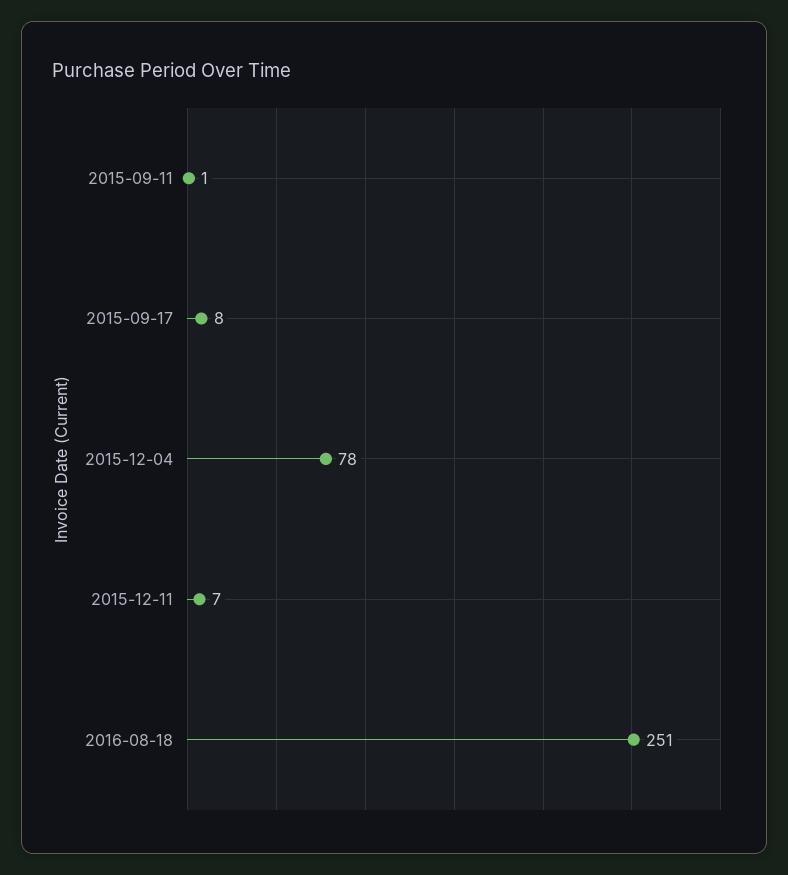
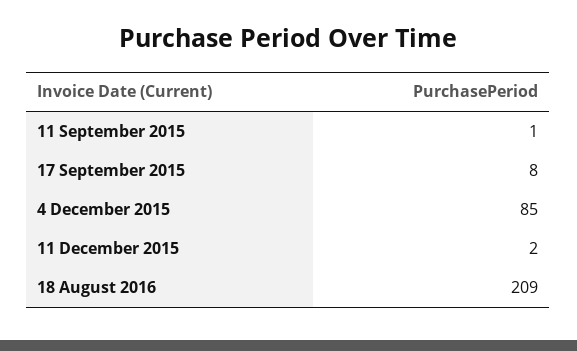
2015-12-04: 78 -> 85
2015-12-11: 7 -> 2
2016-08-18: 251 -> 209

